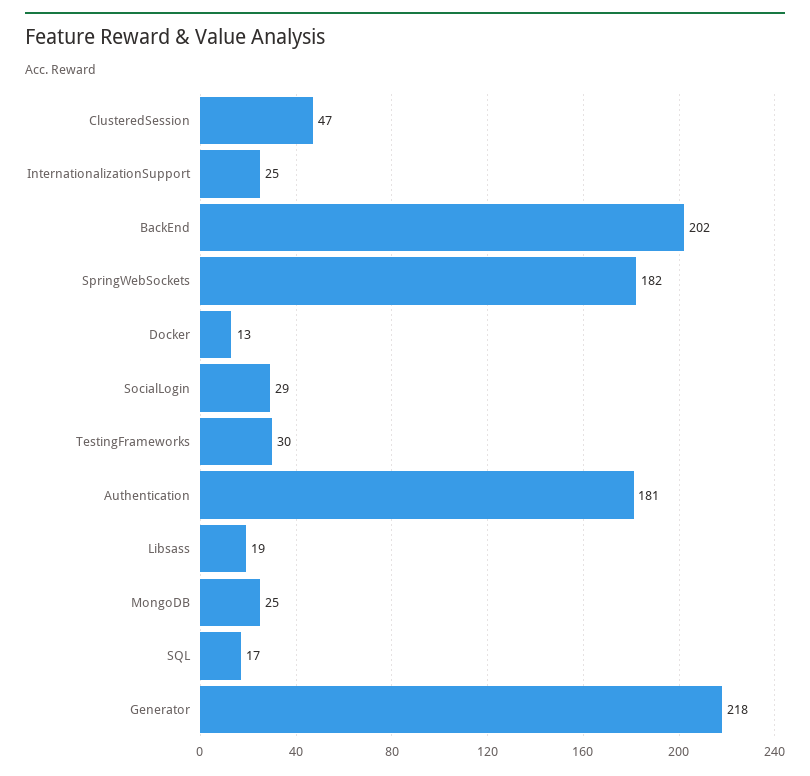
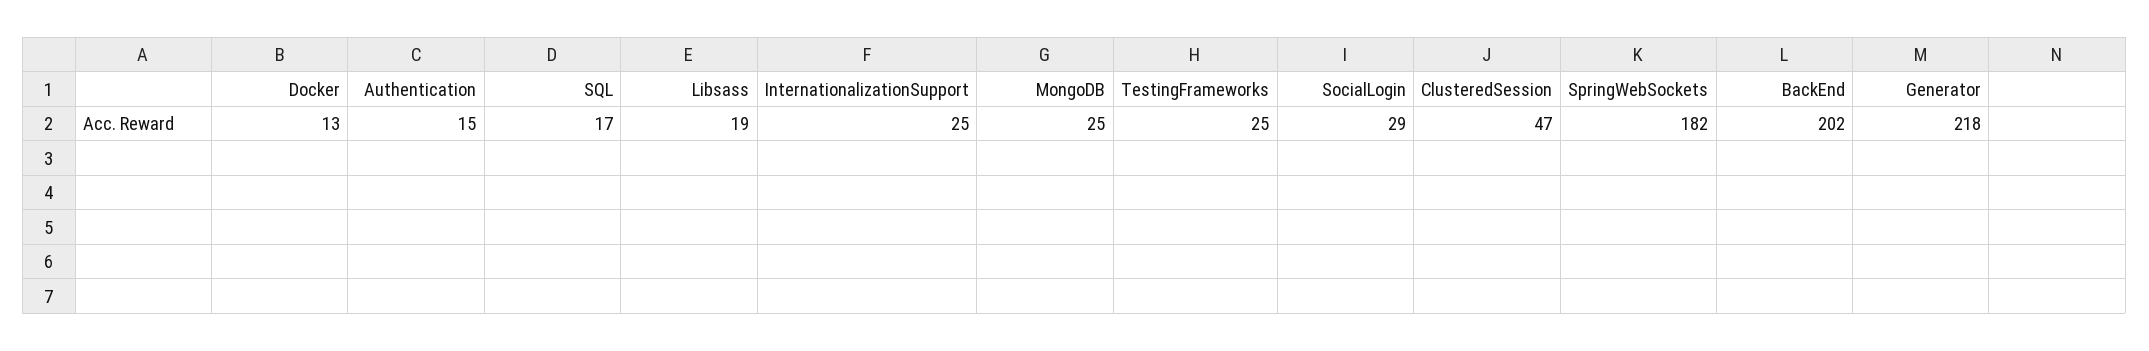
TestingFrameworks: 30 -> 25
Authentication: 181 -> 15

